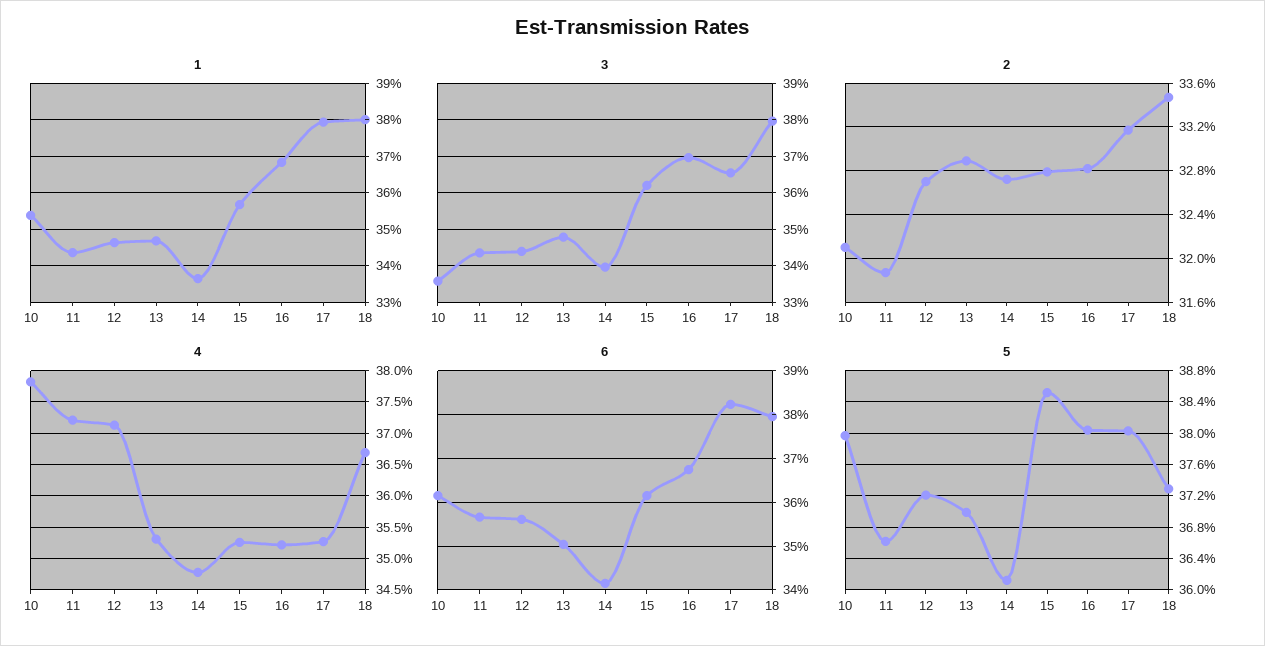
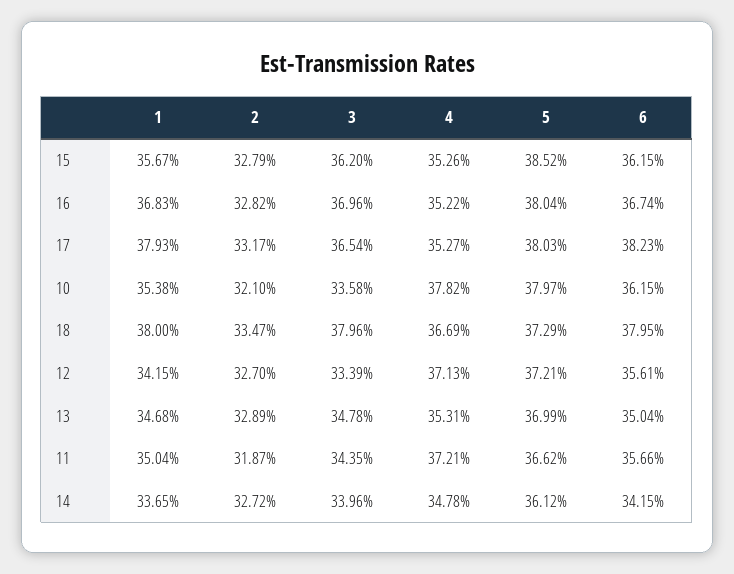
1, 11: 34.4 -> 35.04
1, 12: 34.6 -> 34.15
3, 12: 34.4 -> 33.39

